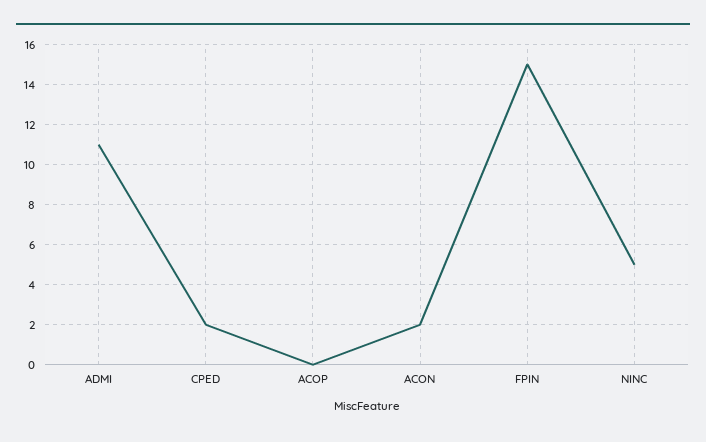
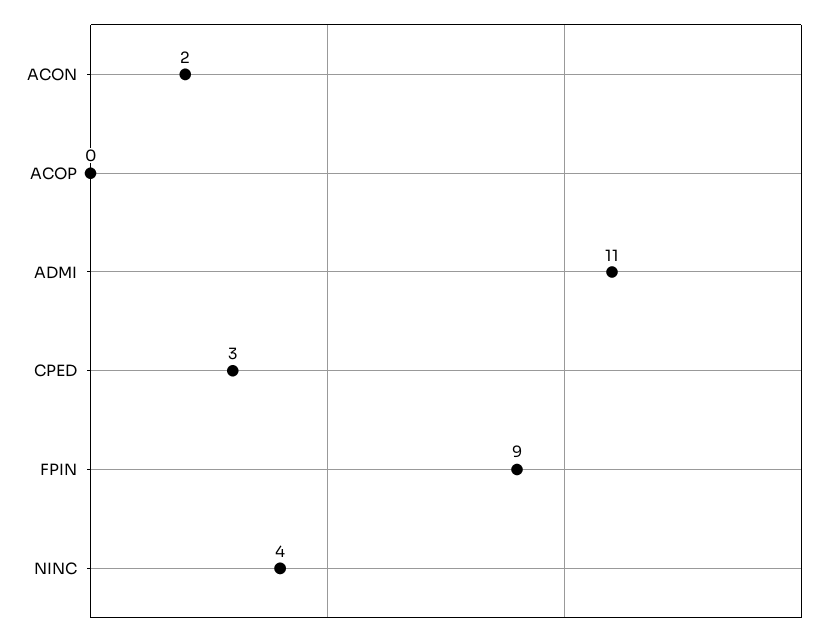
CPED: 2 -> 3
FPIN: 15 -> 9
NINC: 5 -> 4

